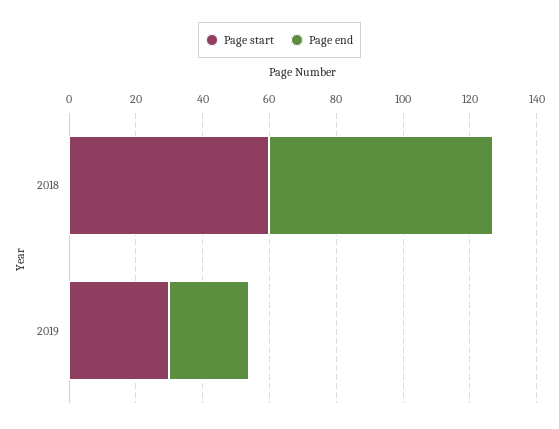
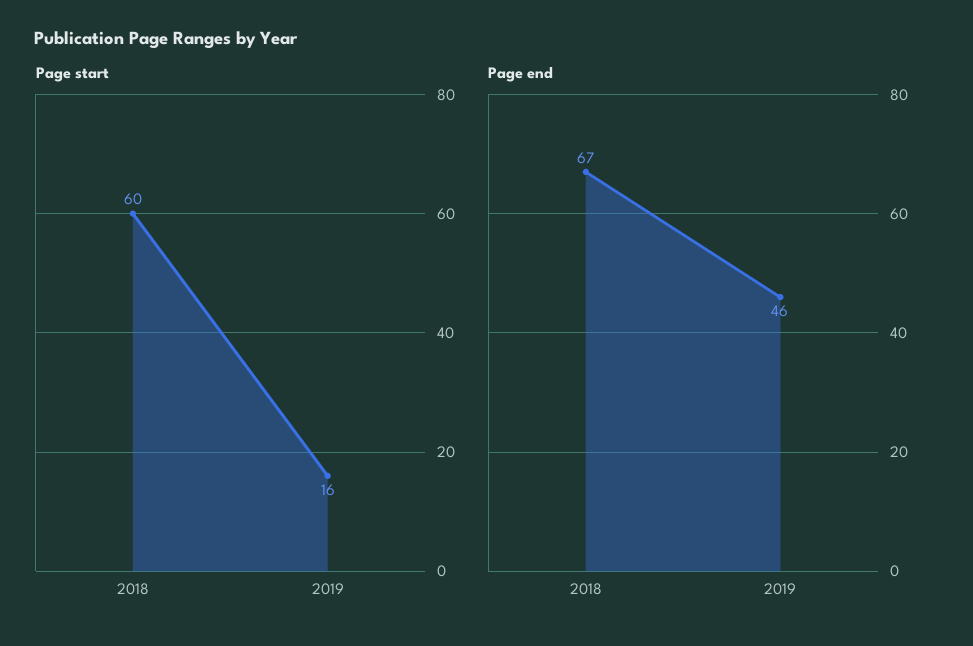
Page start, 2019: 30 -> 16
Page end, 2019: 25 -> 46

